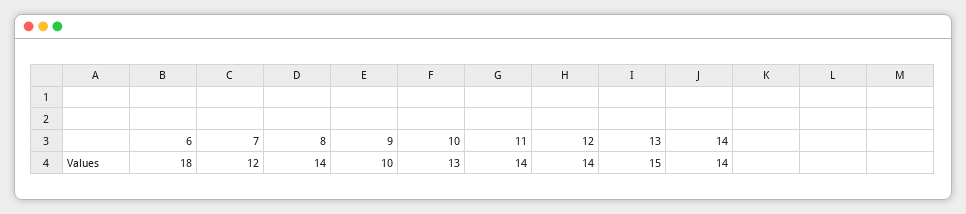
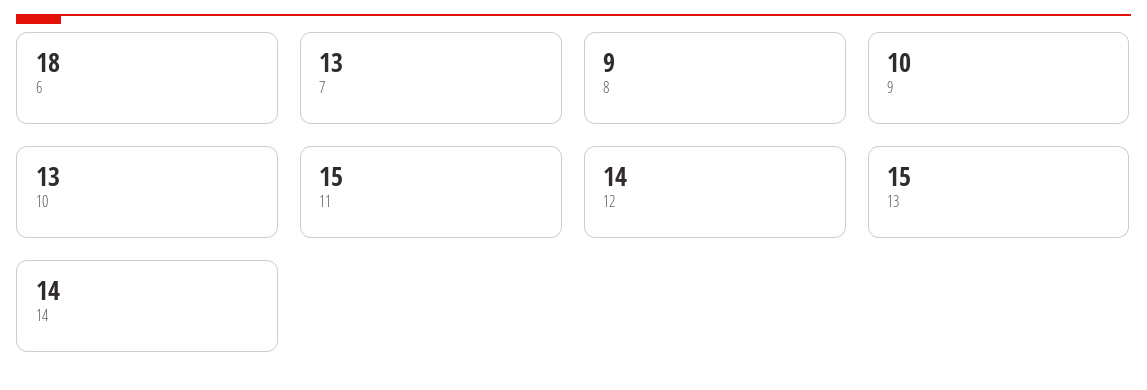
7: 12 -> 13
8: 14 -> 9
11: 14 -> 15

